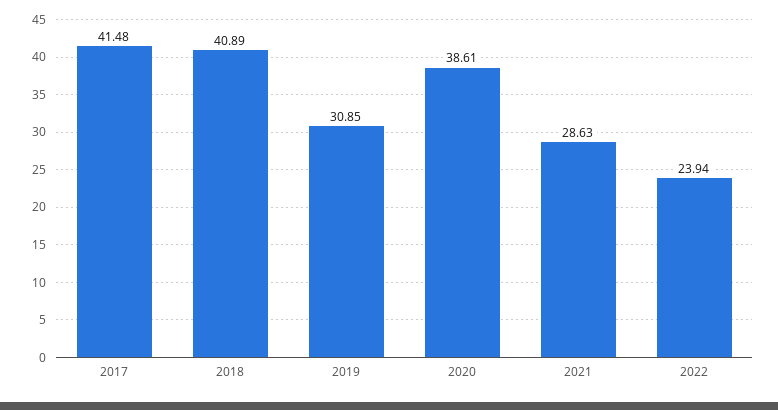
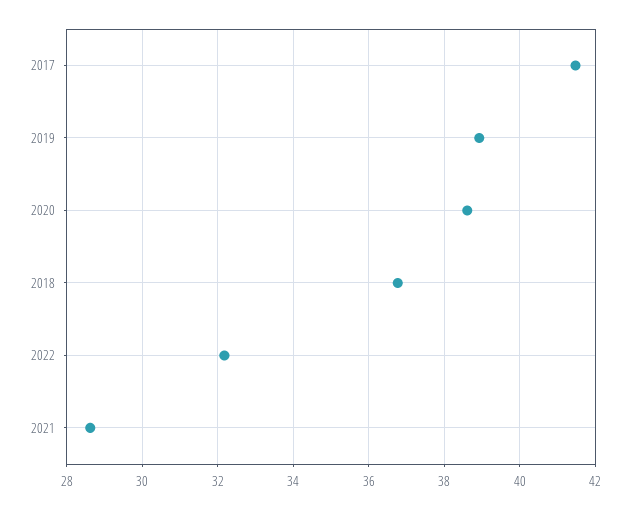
2018: 40.89 -> 36.8
2019: 30.85 -> 39
2022: 23.94 -> 32.2

